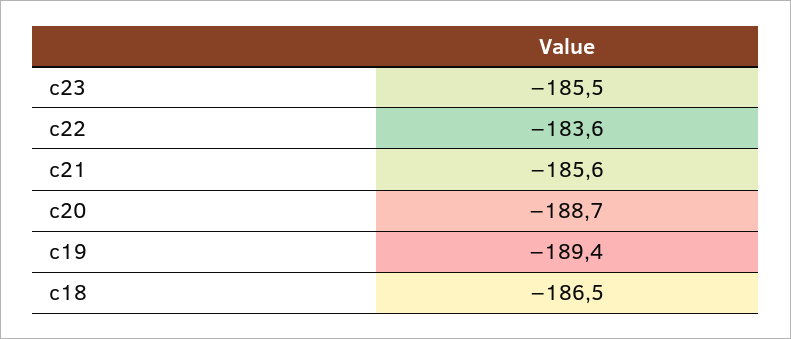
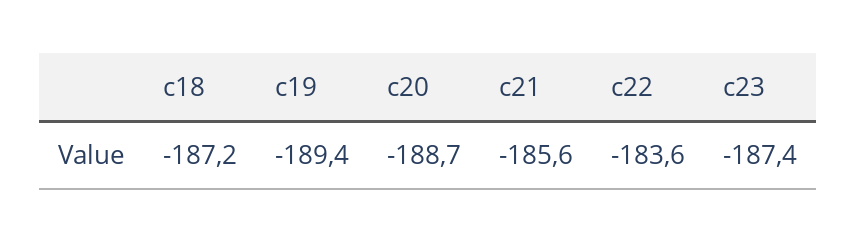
c23: -185.5 -> -187.4
c18: -186.5 -> -187.2

